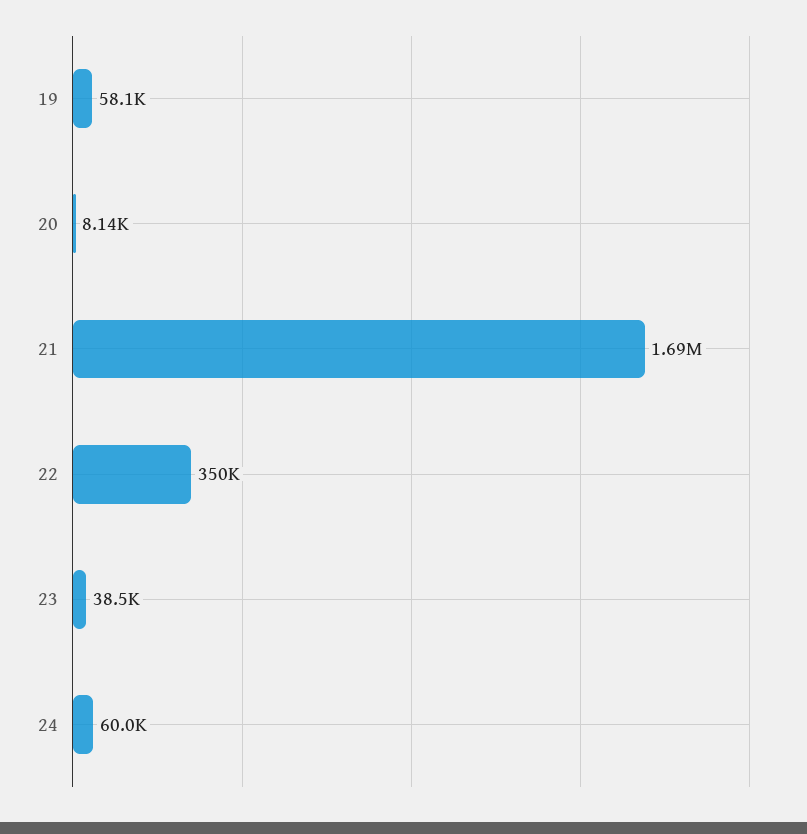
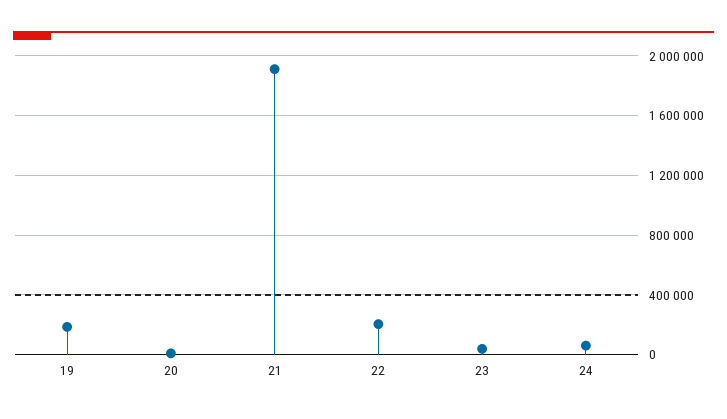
19: 58100 -> 200000
21: 1690000 -> 1900000
22: 350000 -> 200000

